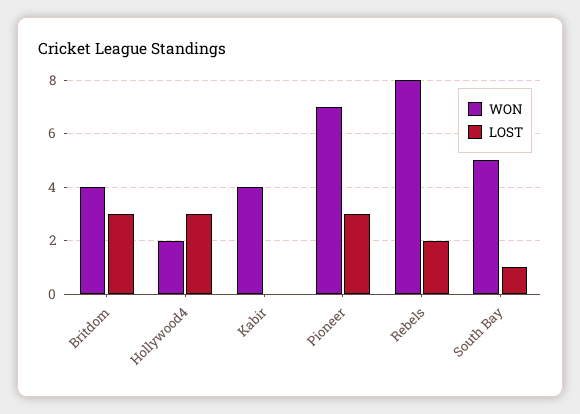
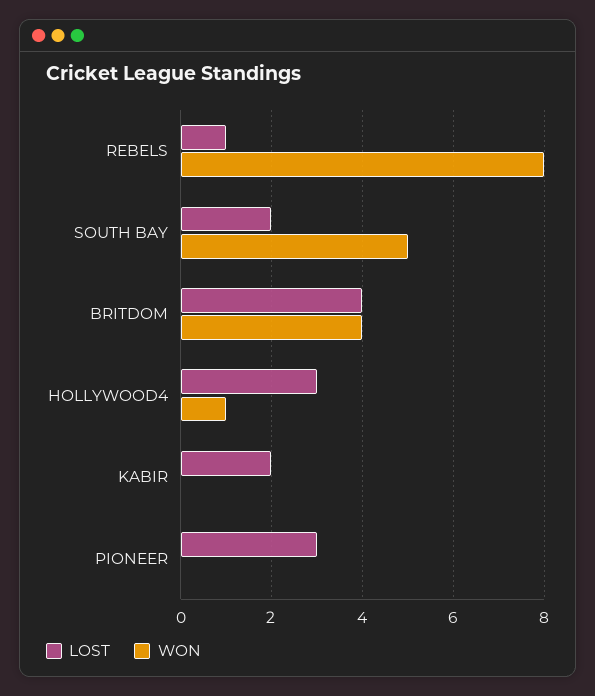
LOST, Britdom: 3 -> 4
WON, Hollywood4: 2 -> 1
WON, Kabir: 4 -> 0
LOST, Kabir: 0 -> 2
WON, Pioneer: 7 -> 0
LOST, Rebels: 2 -> 1
LOST, South Bay: 1 -> 2

